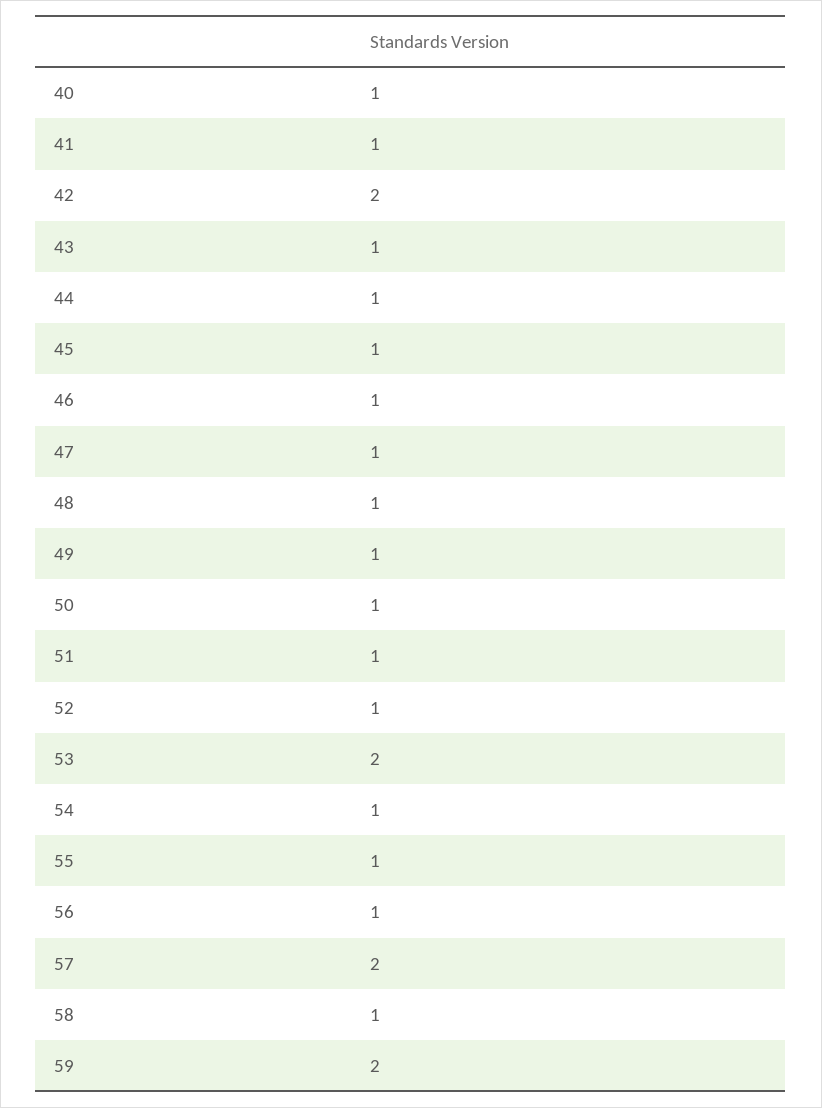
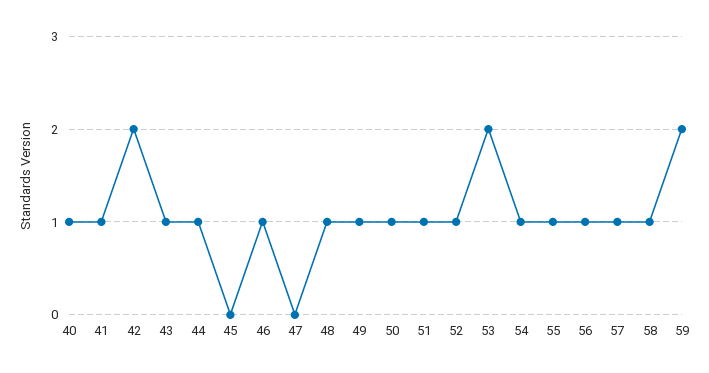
45: 1 -> 0
47: 1 -> 0
57: 2 -> 1

